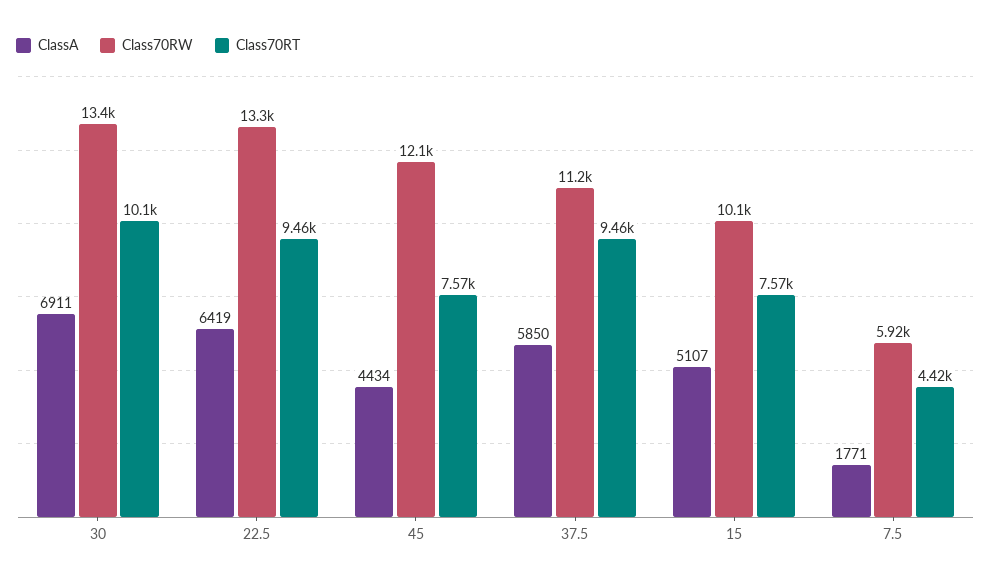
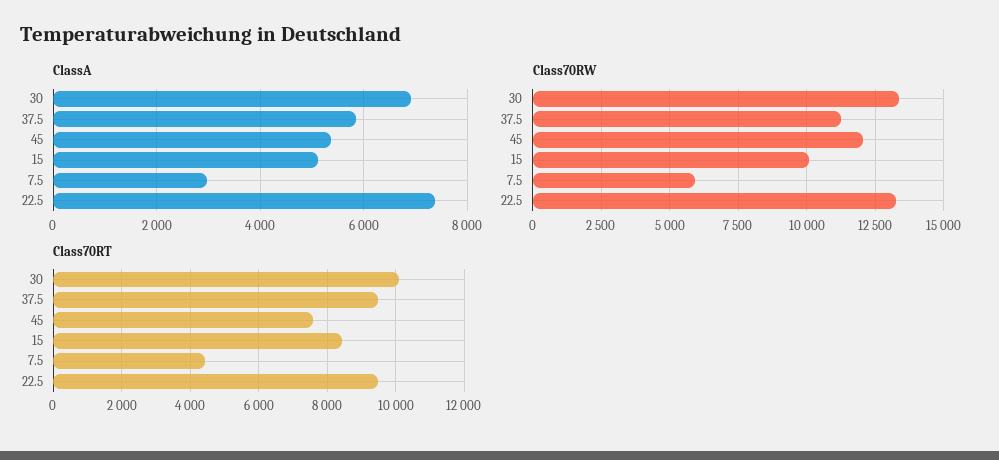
ClassA, 22.5: 6419 -> 7400
ClassA, 45: 4434 -> 5400
Class70RT, 15: 7570 -> 8400
ClassA, 7.5: 1771 -> 3000

